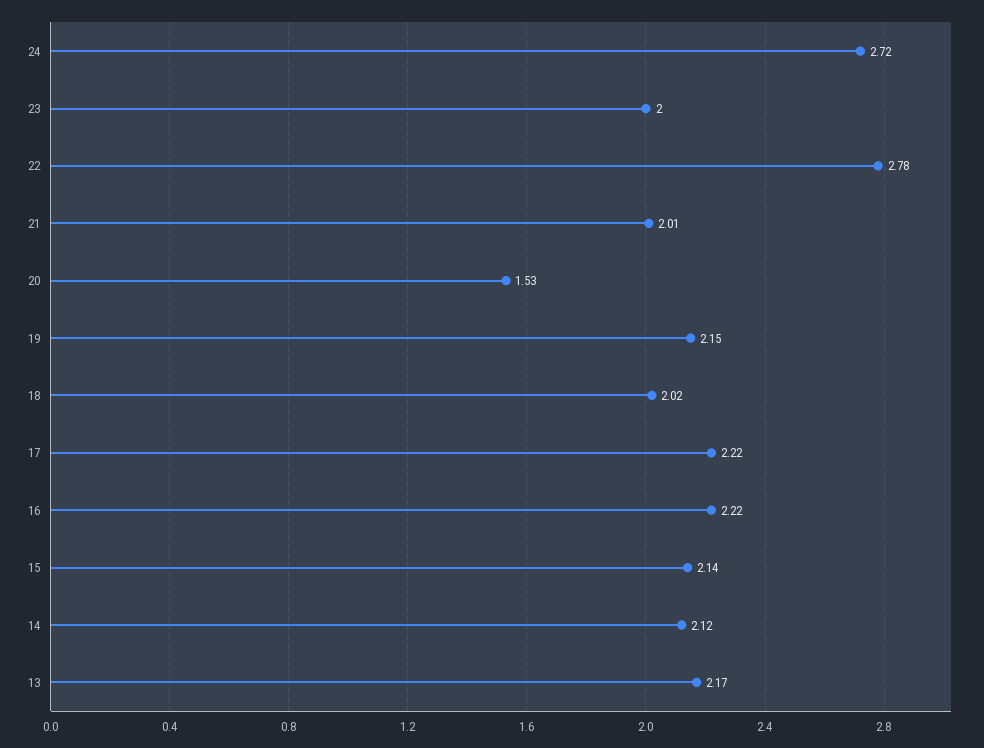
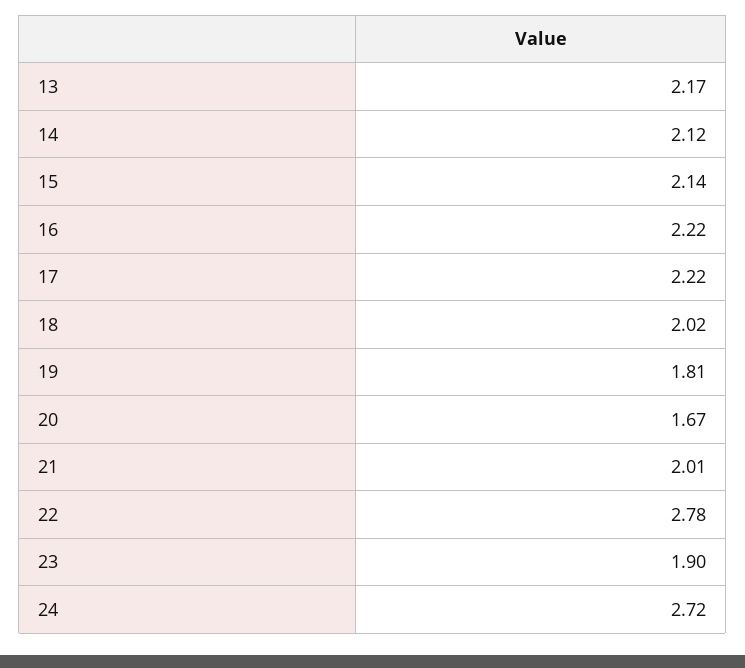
23: 2 -> 1.9
20: 1.53 -> 1.67
19: 2.15 -> 1.81

